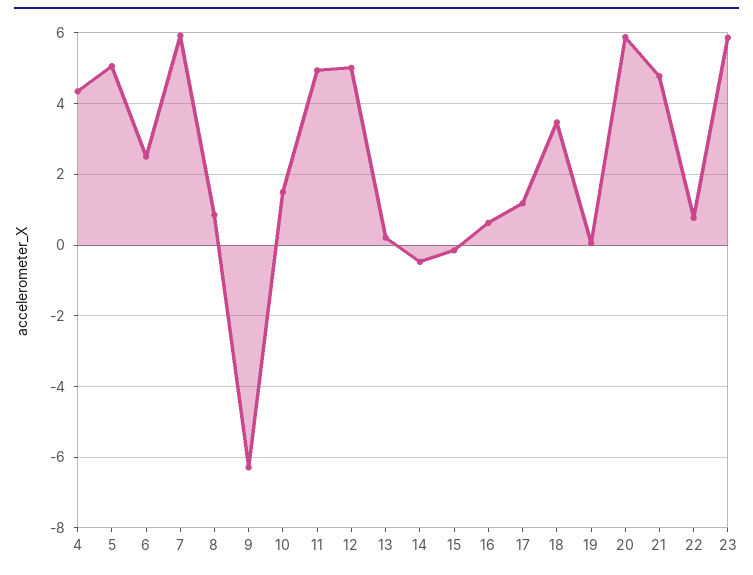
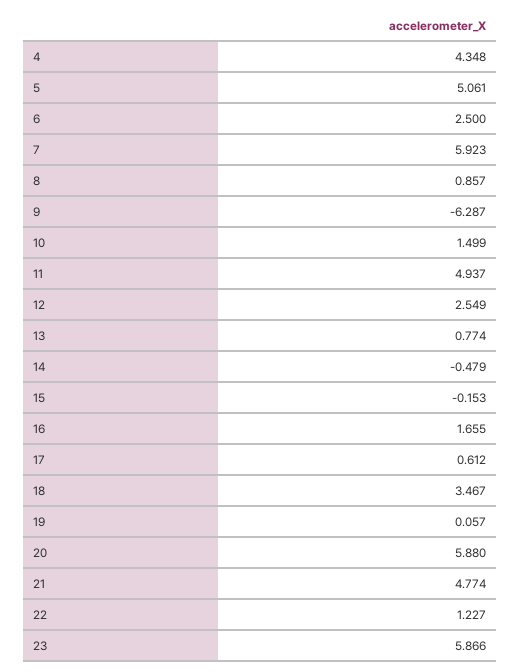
12: 5 -> 2.549
13: 0.2 -> 0.774
16: 0.6 -> 1.655
17: 1.2 -> 0.612
22: 0.8 -> 1.227

